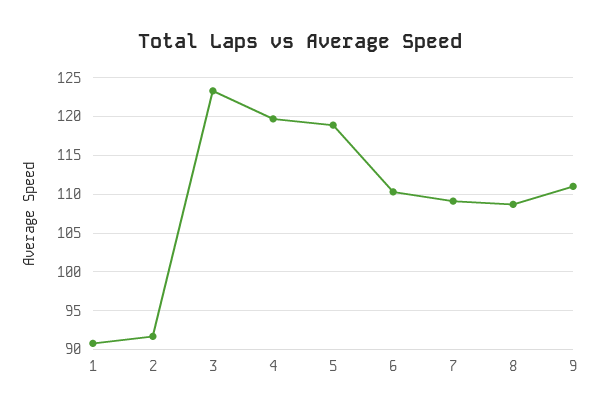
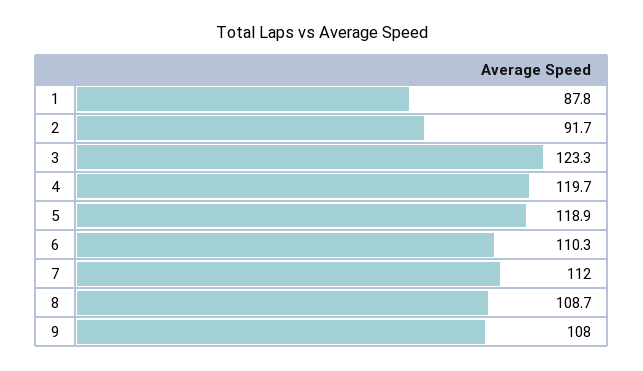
1: 91 -> 87.8
7: 109 -> 112
9: 111 -> 108

